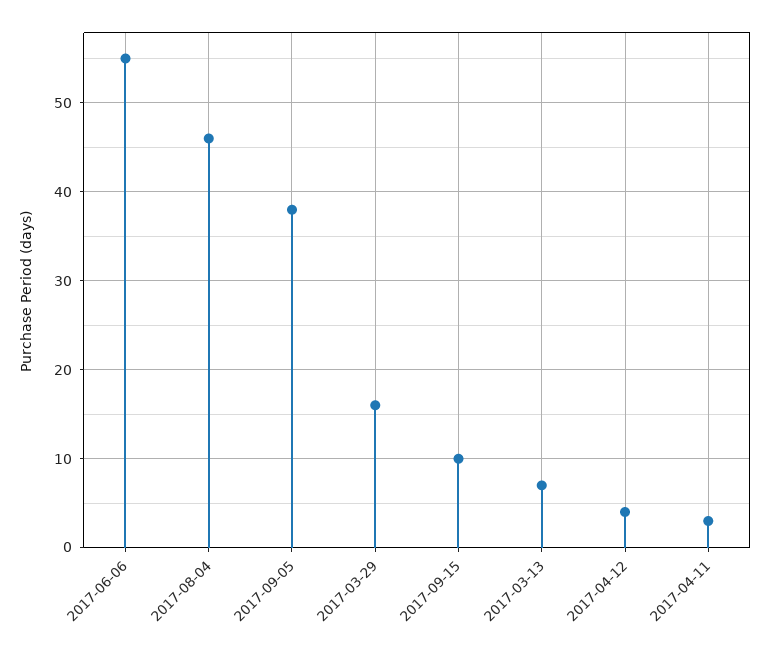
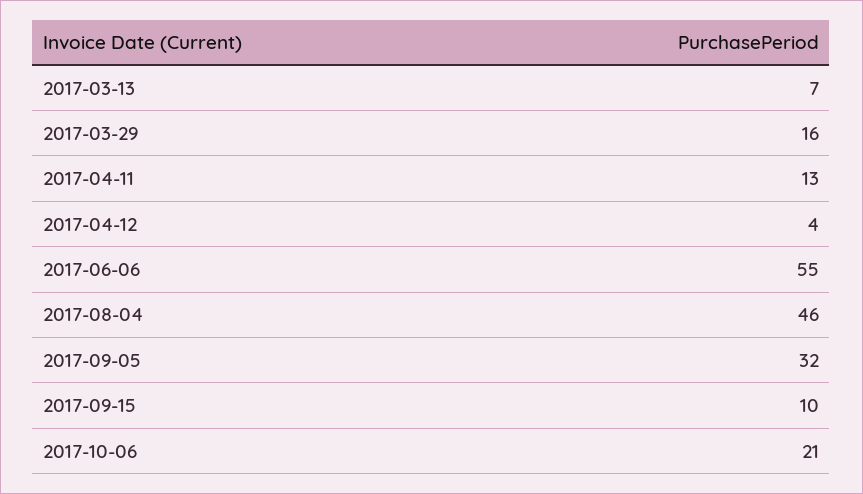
2017-09-05: 38 -> 32
2017-04-11: 3 -> 13
2017-10-06: none -> 21

